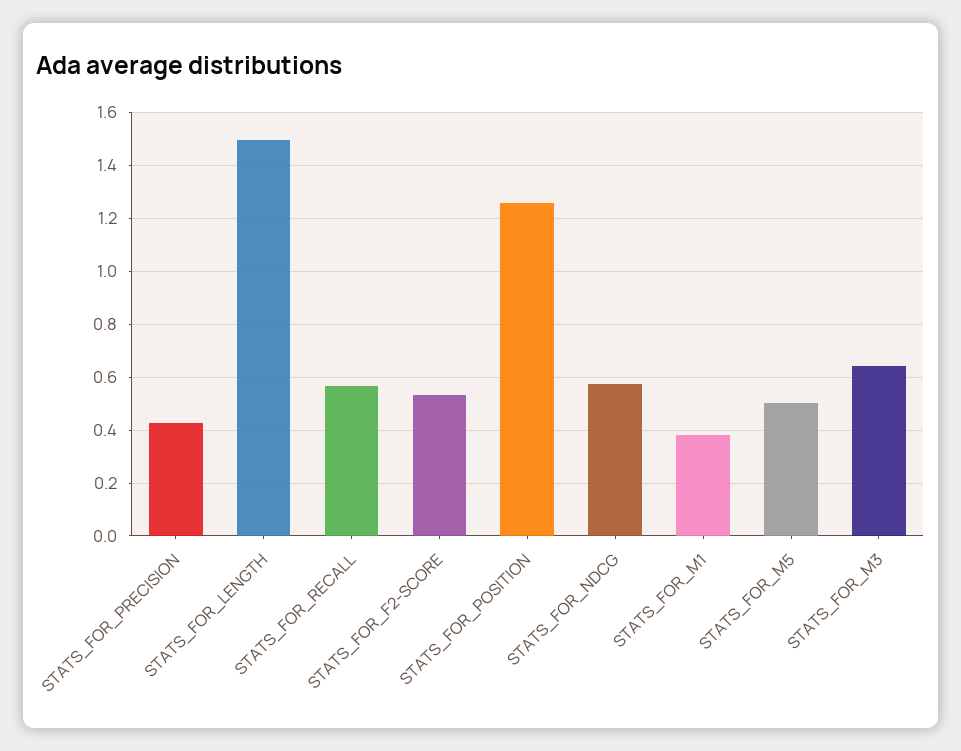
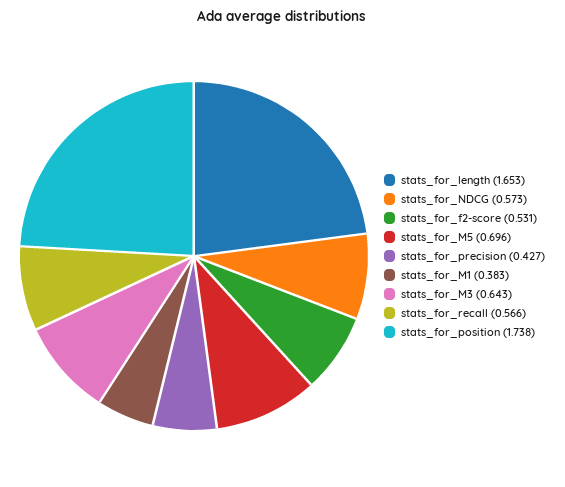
STATS_FOR_LENGTH: 1.5 -> 1.653
STATS_FOR_POSITION: 1.25 -> 1.738
STATS_FOR_M5: 0.5 -> 0.696

